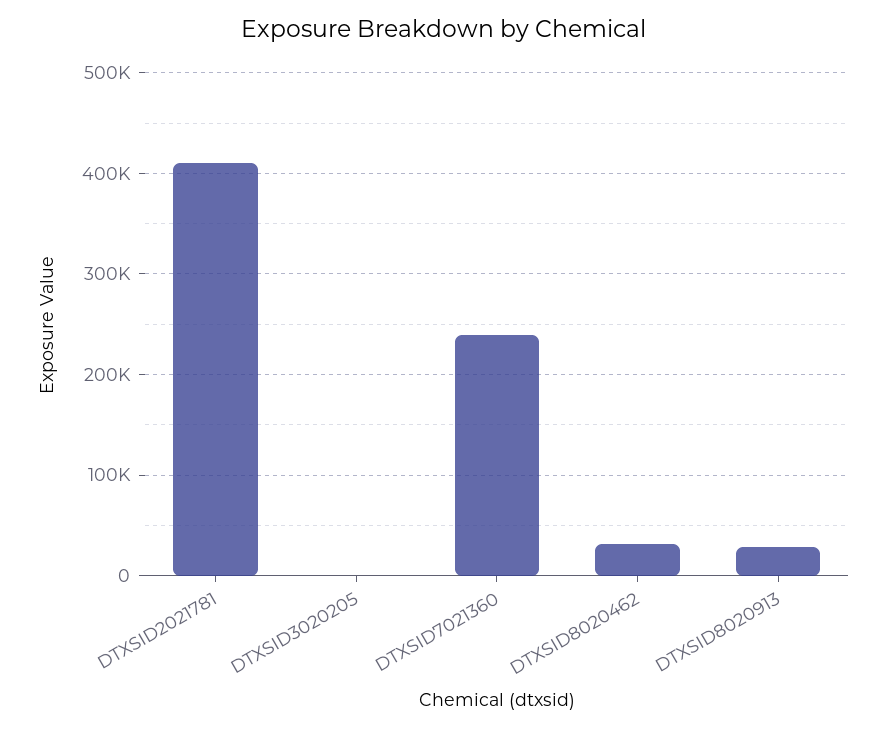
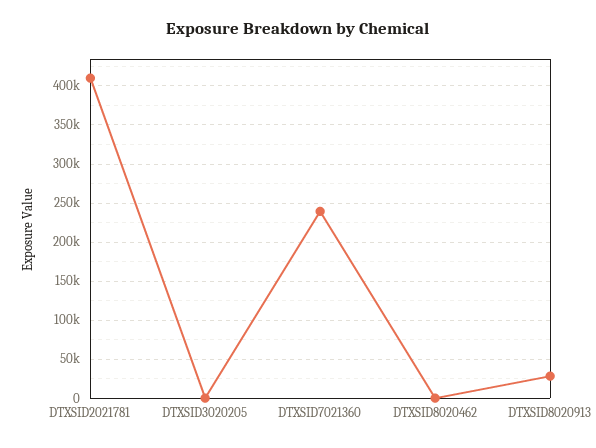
DTXSID8020462: 30000 -> 0

